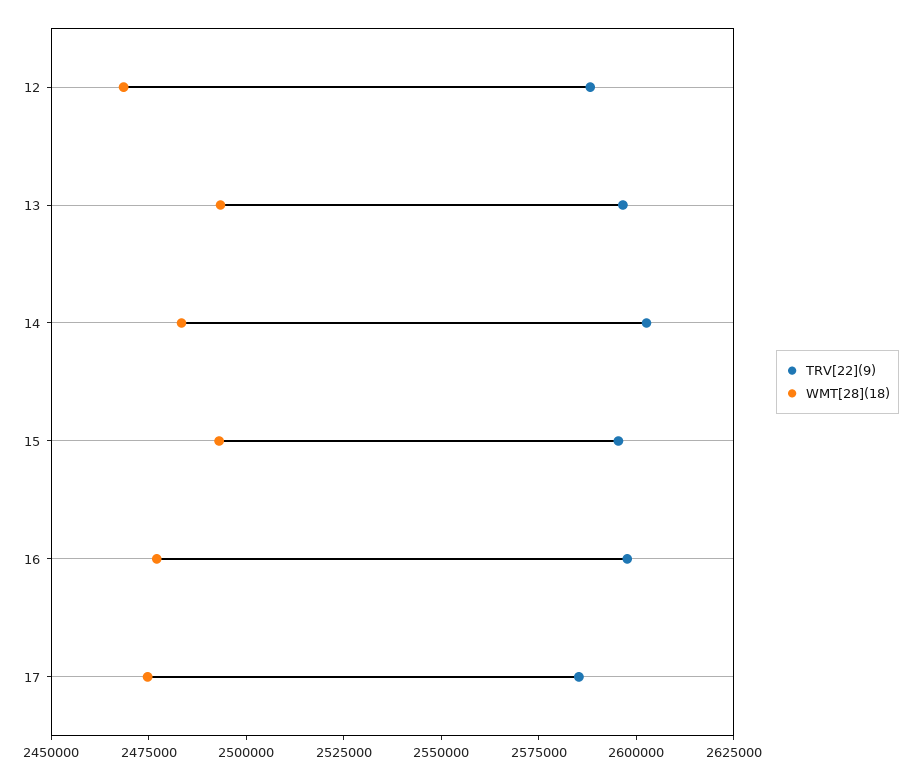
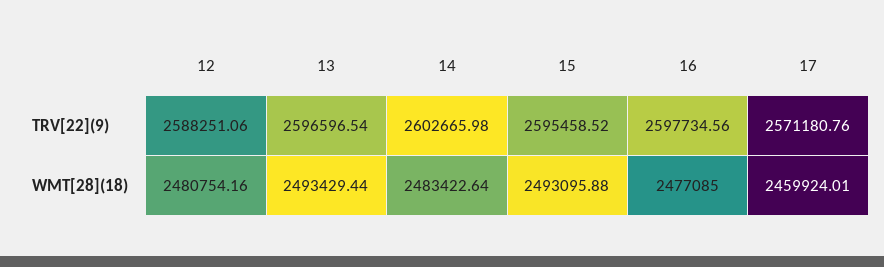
WMT[28](18), 12: 2470000 -> 2480754.16
TRV[22](9), 17: 2585000 -> 2571180.76
WMT[28](18), 17: 2475000 -> 2459924.01

